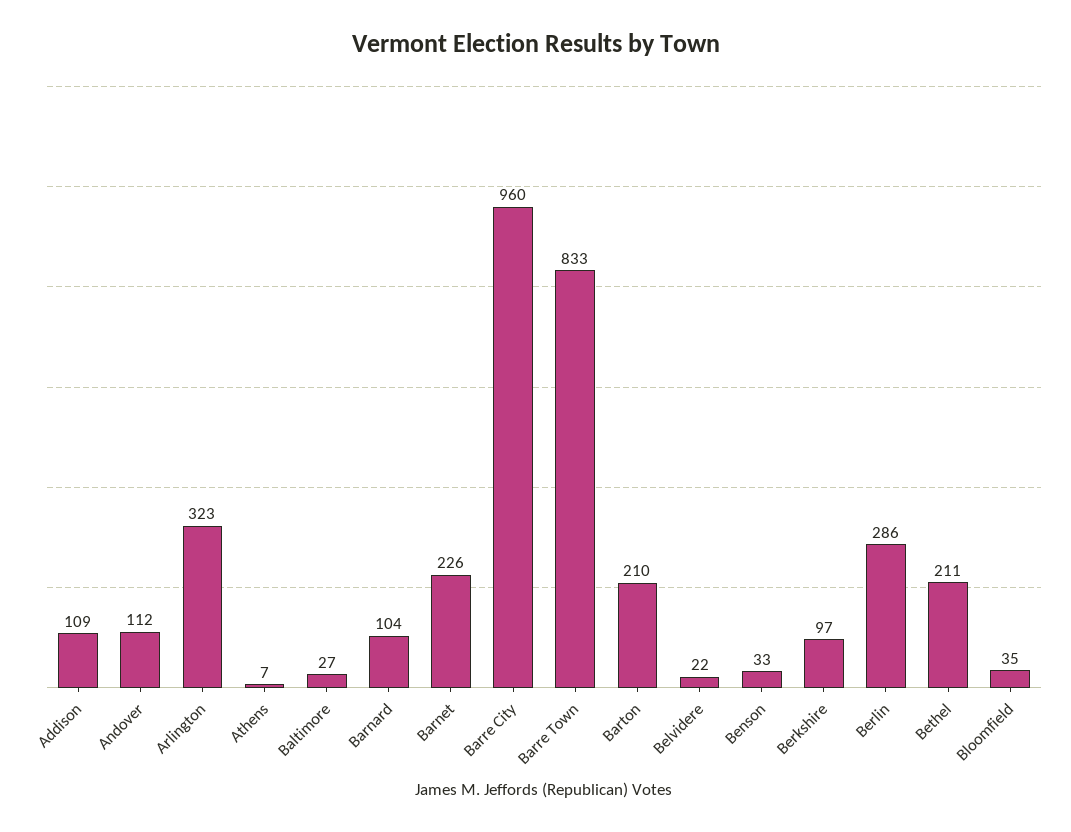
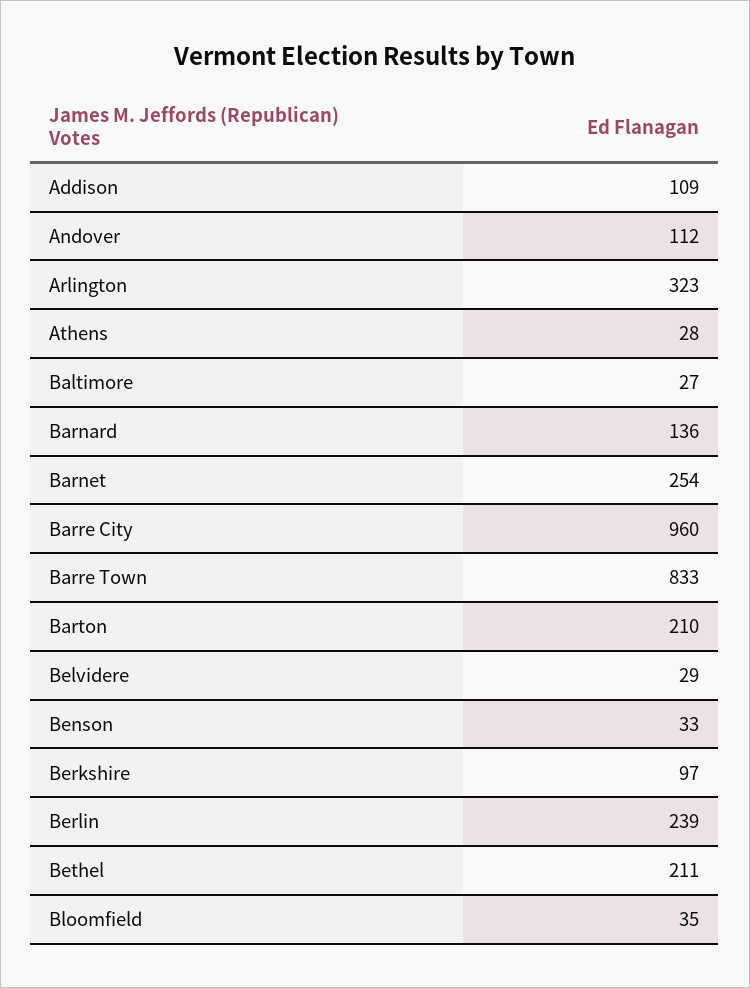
Athens: 7 -> 28
Barnard: 104 -> 136
Barnet: 226 -> 254
Belvidere: 22 -> 29
Berlin: 286 -> 239

